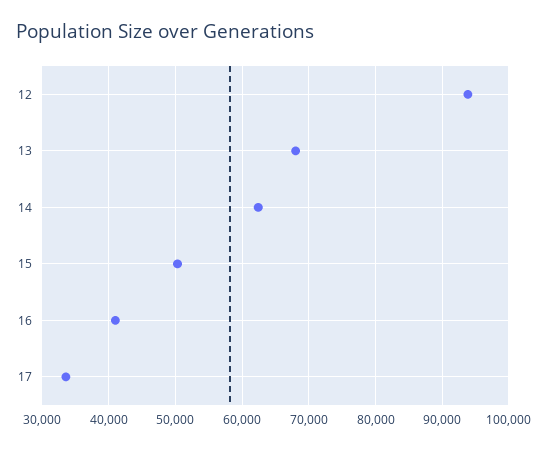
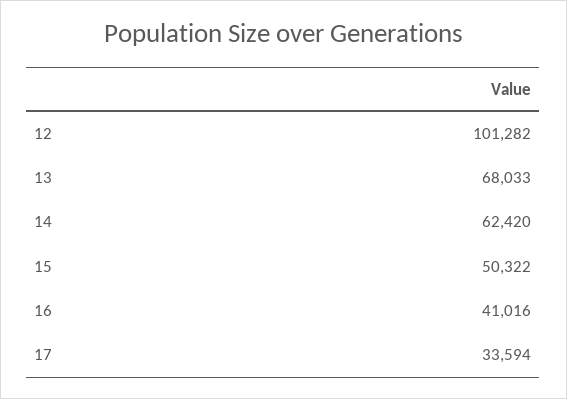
12: 94000 -> 101282

